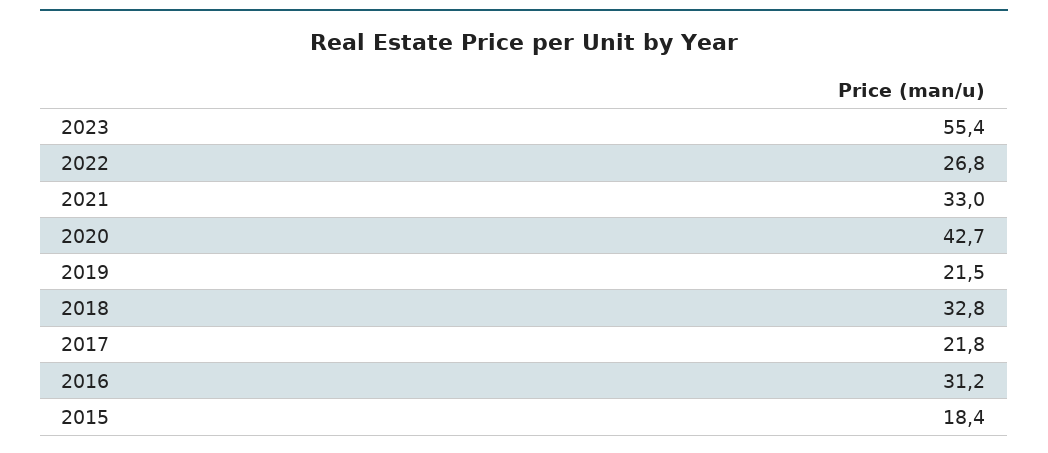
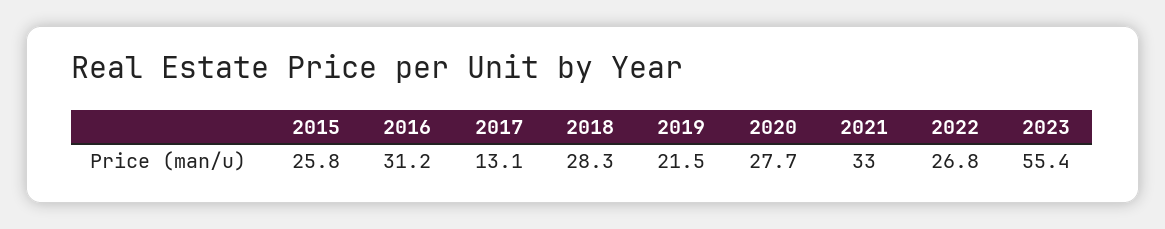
2020: 42.7 -> 27.7
2018: 32.8 -> 28.3
2017: 21.8 -> 13.1
2015: 18.4 -> 25.8

